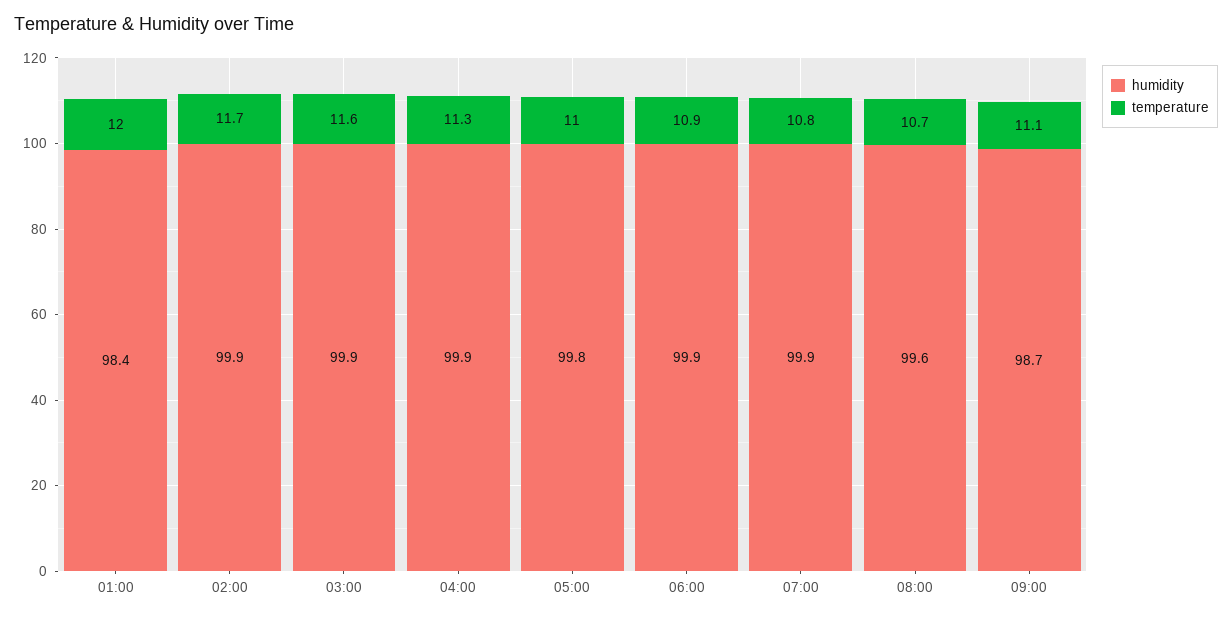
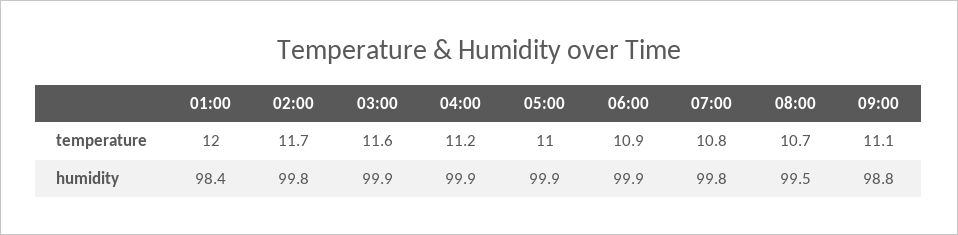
humidity, 02:00: 99.9 -> 99.8
temperature, 04:00: 11.3 -> 11.2
humidity, 05:00: 99.8 -> 99.9
humidity, 07:00: 99.9 -> 99.8
humidity, 08:00: 99.6 -> 99.5
humidity, 09:00: 98.7 -> 98.8

